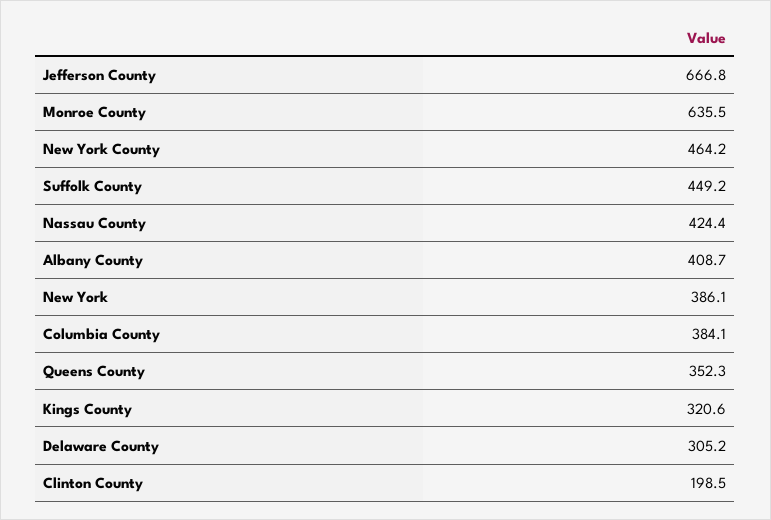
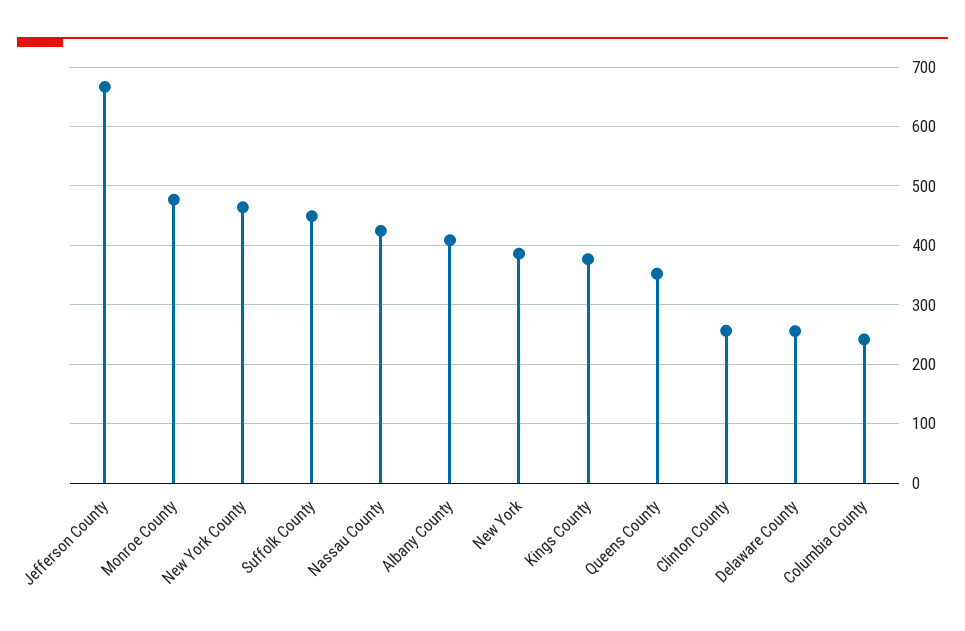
Monroe County: 635.5 -> 480
Columbia County: 384.1 -> 240
Kings County: 320.6 -> 380
Delaware County: 305.2 -> 260
Clinton County: 198.5 -> 260

